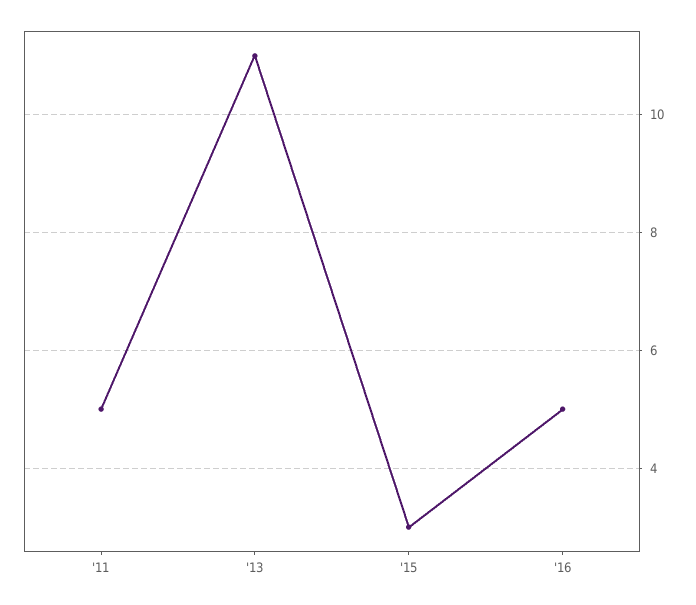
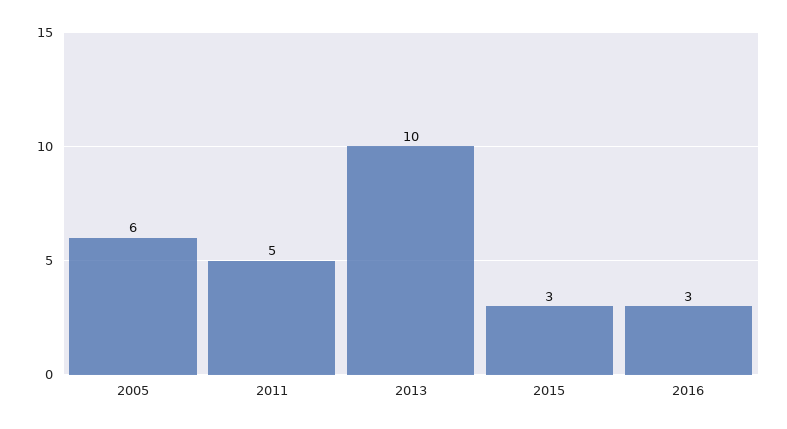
'13: 11 -> 10
'16: 5 -> 3
2005: none -> 6

